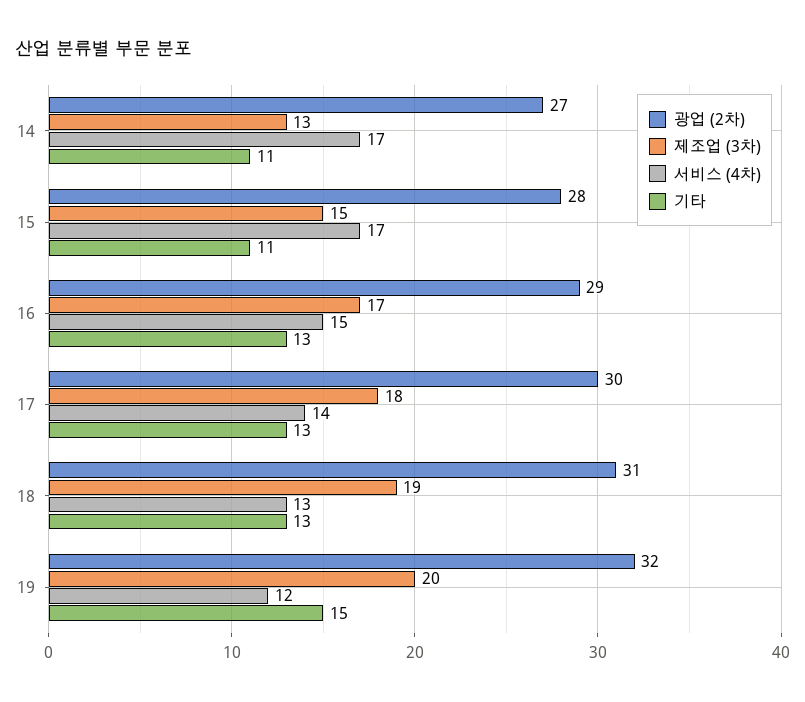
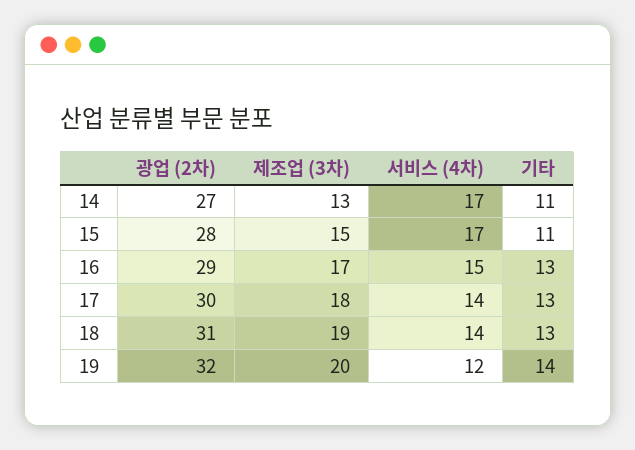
서비스 (4차), 18: 13 -> 14
기타, 19: 15 -> 14

